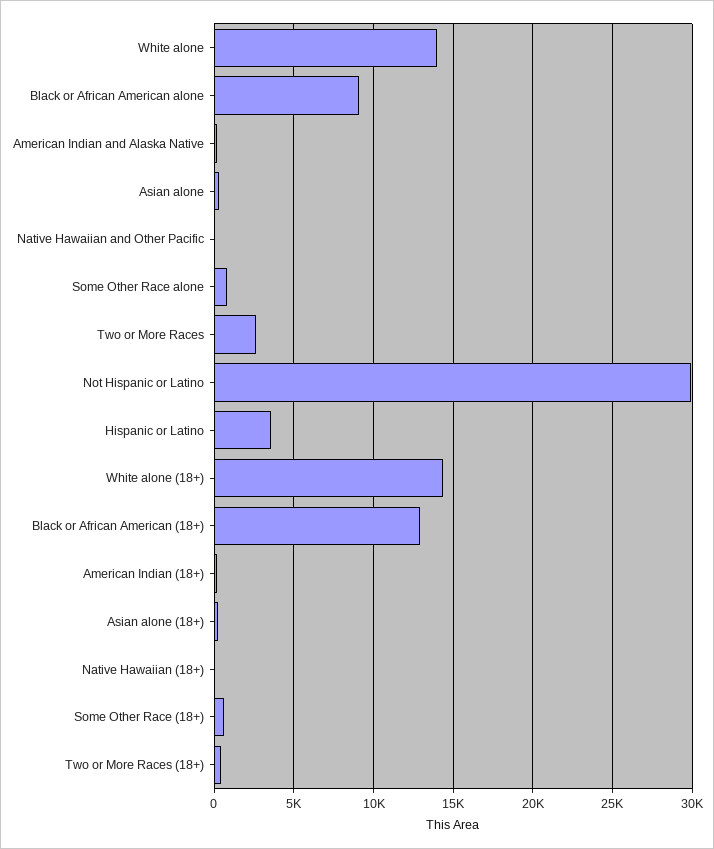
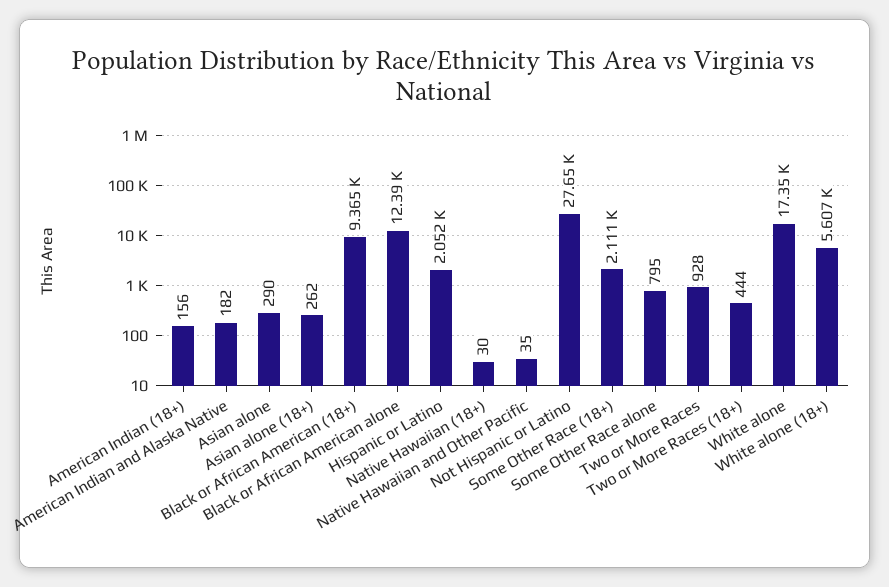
White alone: 14000 -> 17350
Black or African American alone: 9000 -> 12390
Two or More Races: 2500 -> 928
Not Hispanic or Latino: 30000 -> 27650
Hispanic or Latino: 3500 -> 2052
White alone (18+): 14500 -> 5607
Black or African American (18+): 13000 -> 9365
Some Other Race (18+): 500 -> 2111

